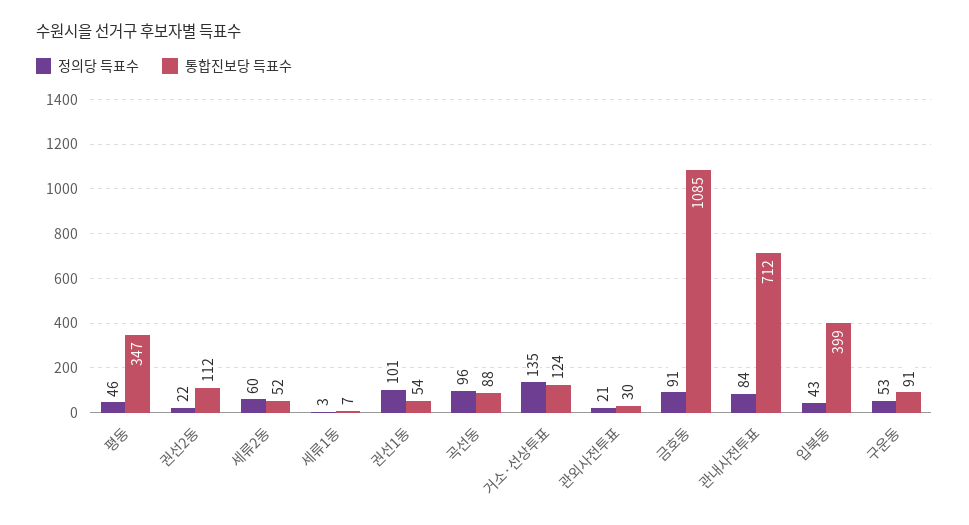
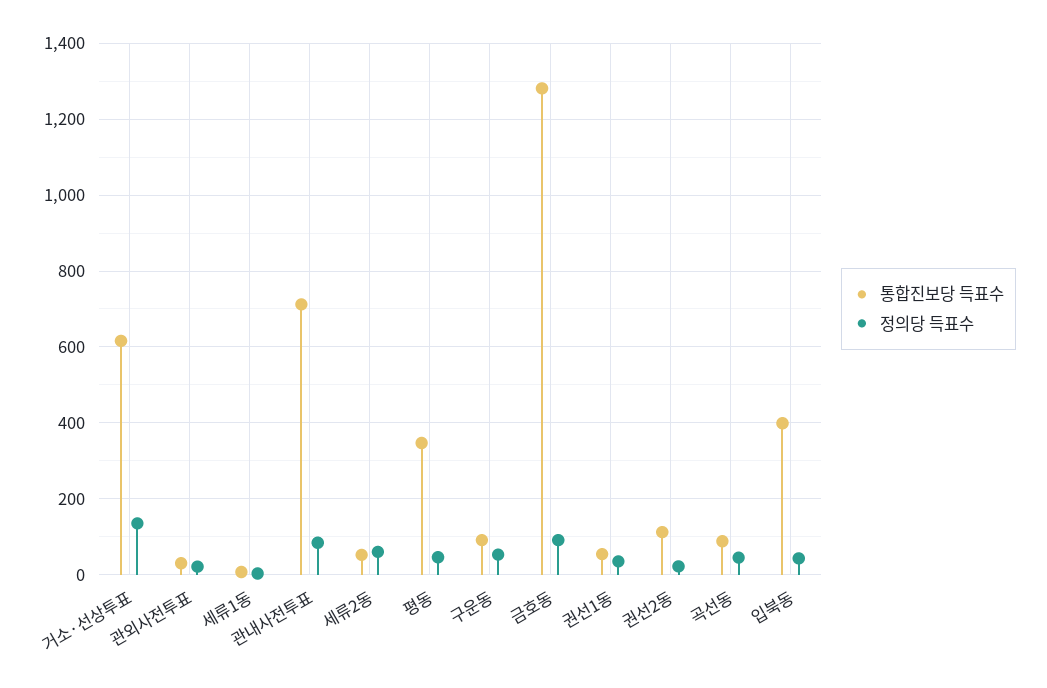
정의당 득표수, 권선1동: 101 -> 40
정의당 득표수, 곡선동: 96 -> 40
통합진보당 득표수, 거소·선상투표: 124 -> 620
통합진보당 득표수, 금호동: 1085 -> 1280

